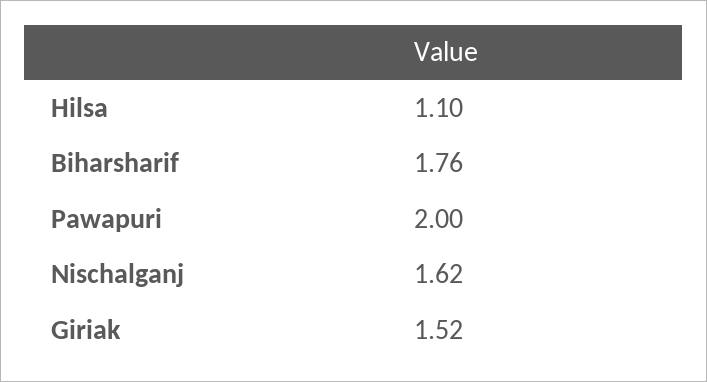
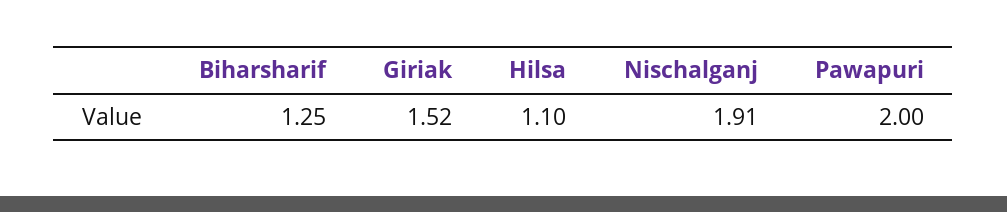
Biharsharif: 1.76 -> 1.25
Nischalganj: 1.62 -> 1.91

